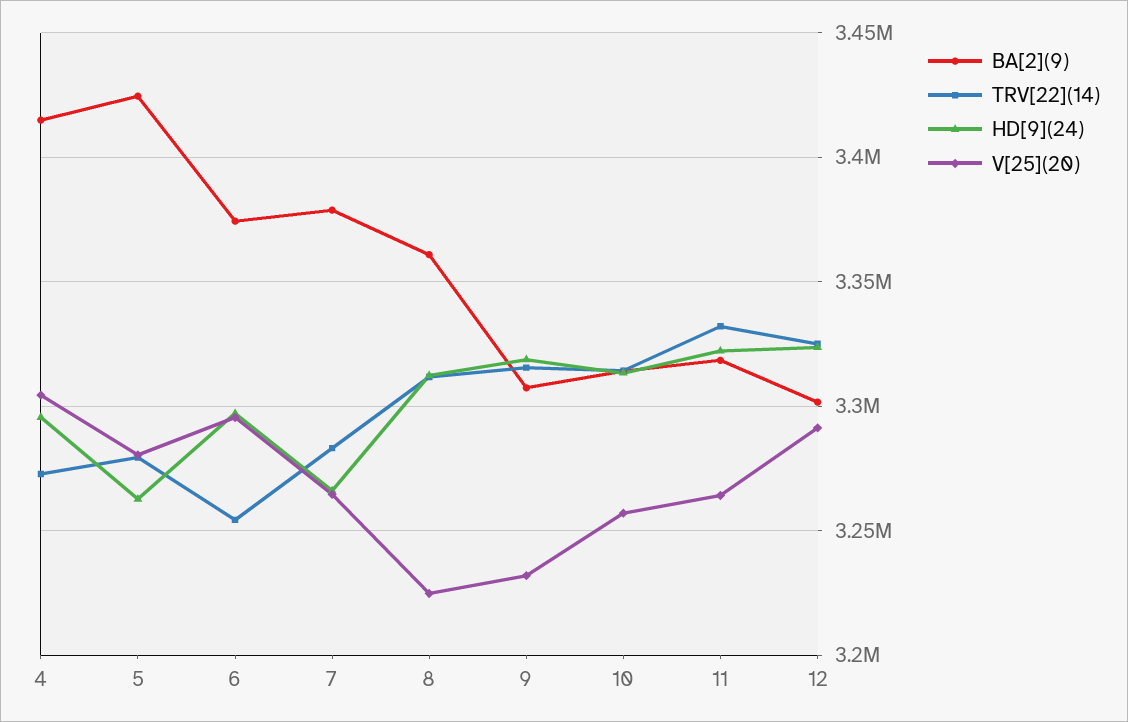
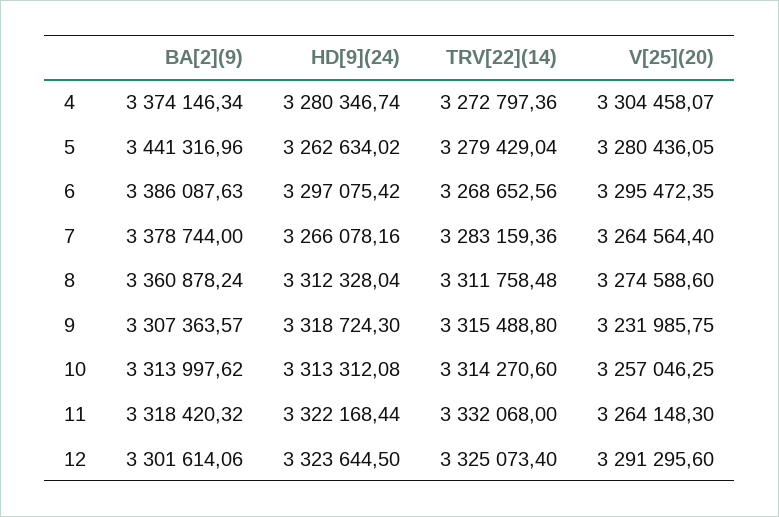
BA[2](9), 4: 3415000 -> 3374146.34
HD[9](24), 4: 3295000 -> 3280346.74
BA[2](9), 5: 3425000 -> 3441316.96
BA[2](9), 6: 3375000 -> 3386087.63
TRV[22](14), 6: 3255000 -> 3268652.56
V[25](20), 8: 3225000 -> 3274588.6

